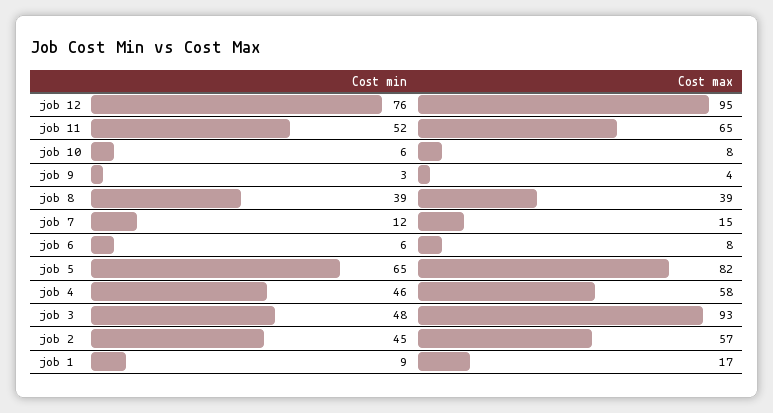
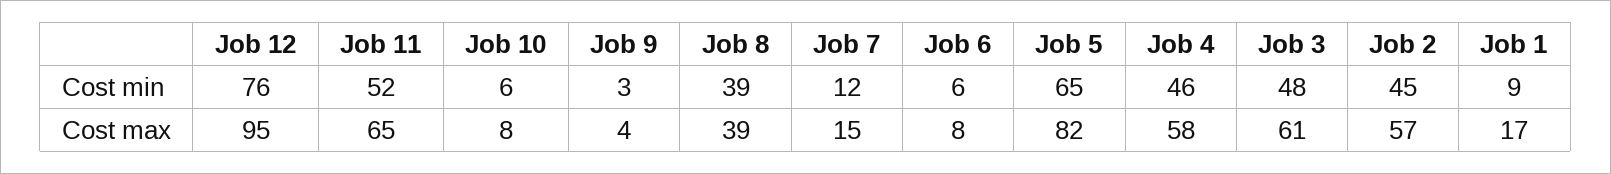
Cost max, job 3: 93 -> 61

